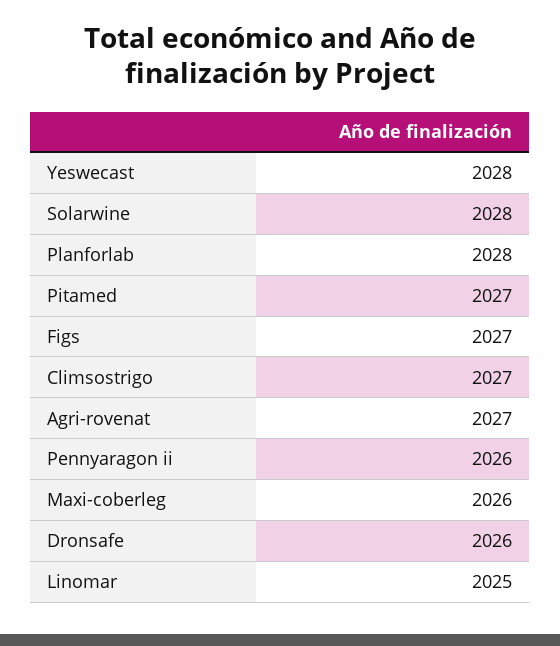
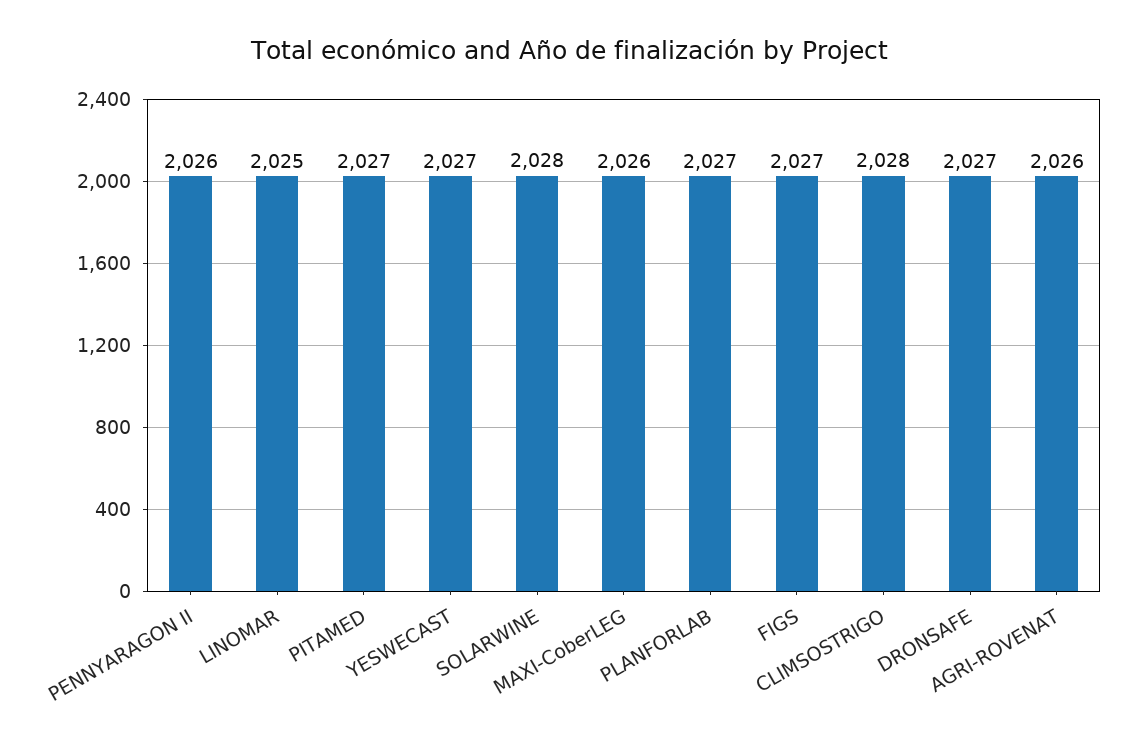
Yeswecast: 2028 -> 2027
Planforlab: 2028 -> 2027
Climsostrigo: 2027 -> 2028
Agri-rovenat: 2027 -> 2026
Dronsafe: 2026 -> 2027

